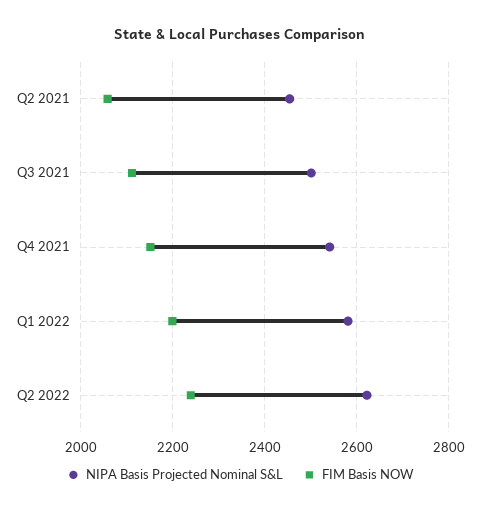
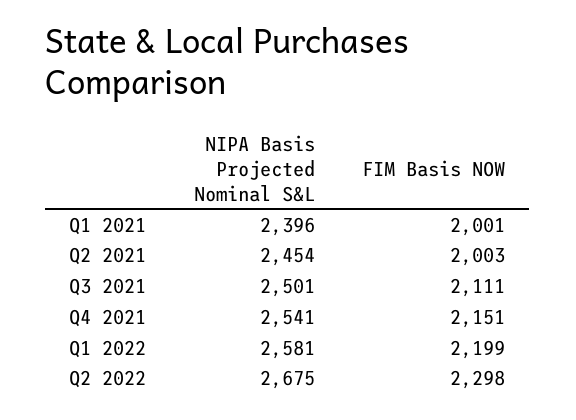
FIM Basis NOW, Q2 2021: 2060 -> 2003
NIPA Basis Projected Nominal S&L, Q2 2022: 2620 -> 2675
FIM Basis NOW, Q2 2022: 2240 -> 2298
NIPA Basis Projected Nominal S&L, Q1 2021: none -> 2396
FIM Basis NOW, Q1 2021: none -> 2001

